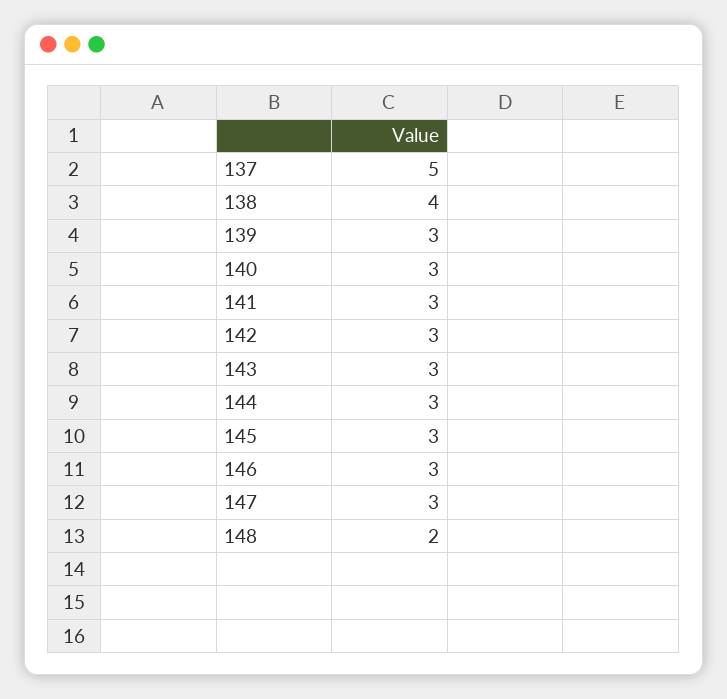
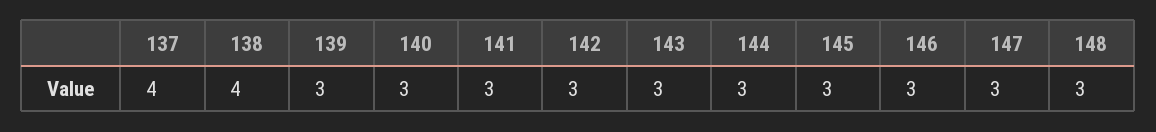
137: 5 -> 4
148: 2 -> 3

